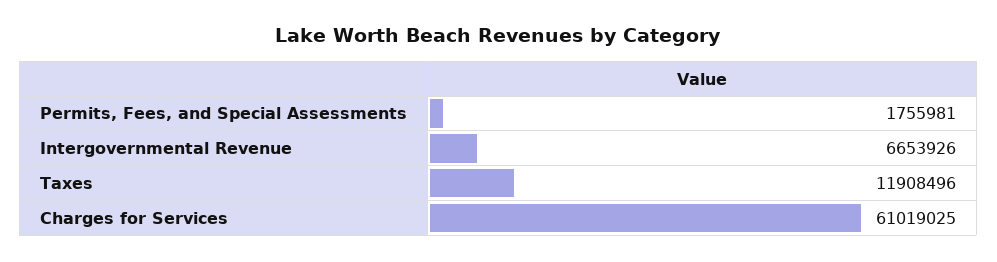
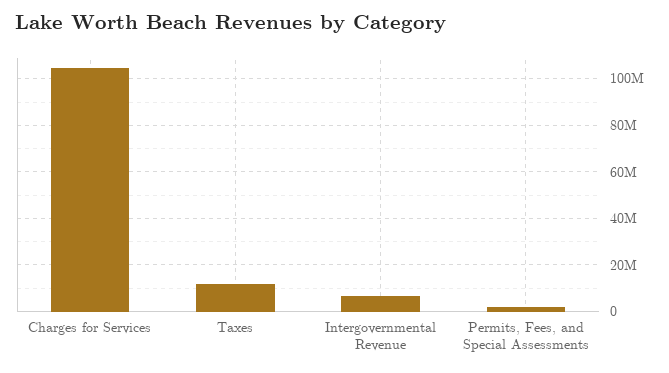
Charges for Services: 61019025 -> 105000000

